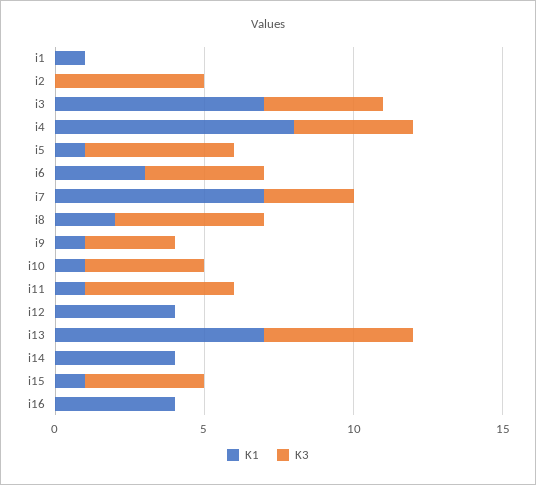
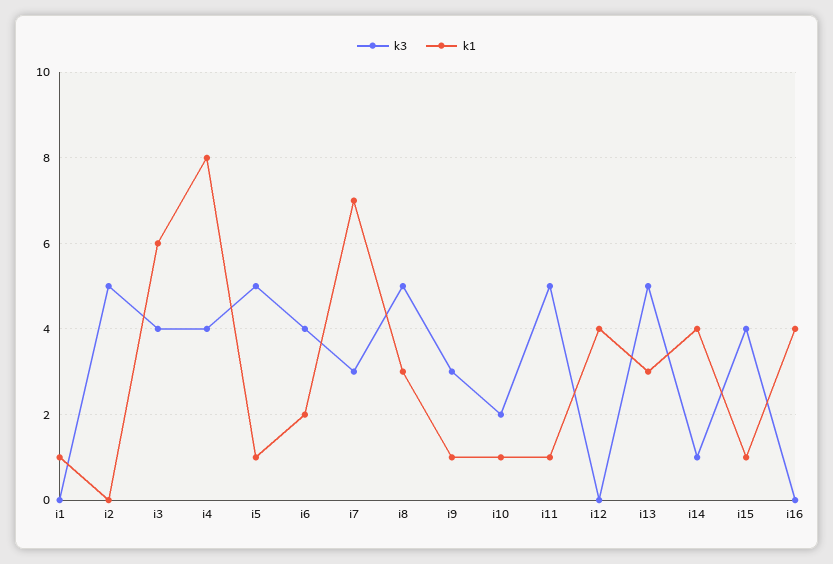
K1, i3: 7 -> 6
K1, i6: 3 -> 2
K1, i8: 2 -> 3
K3, i10: 4 -> 2
K1, i13: 7 -> 3
K3, i14: 0 -> 1

